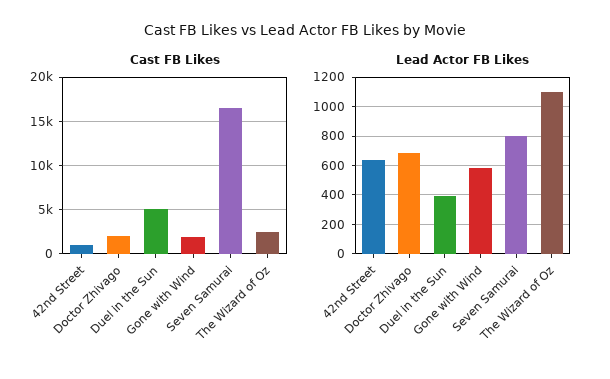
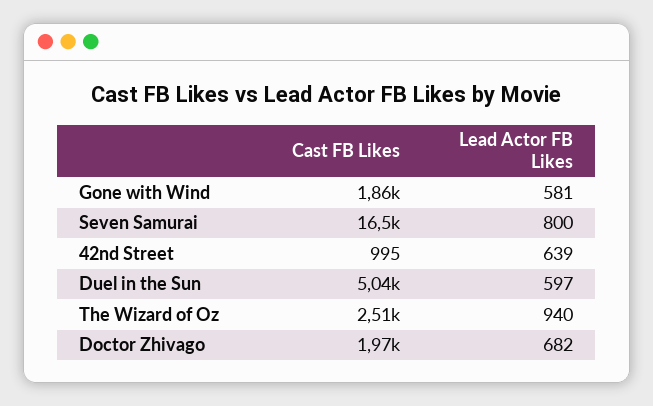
Lead Actor FB Likes, Duel in the Sun: 400 -> 597
Lead Actor FB Likes, The Wizard of Oz: 1100 -> 940

